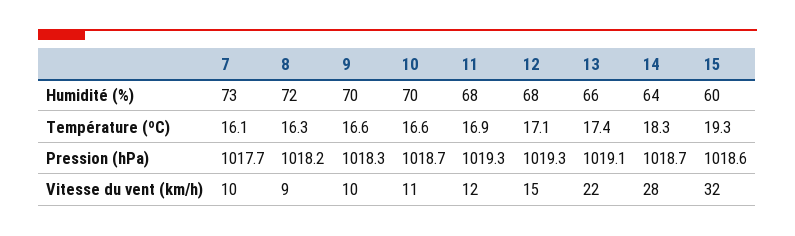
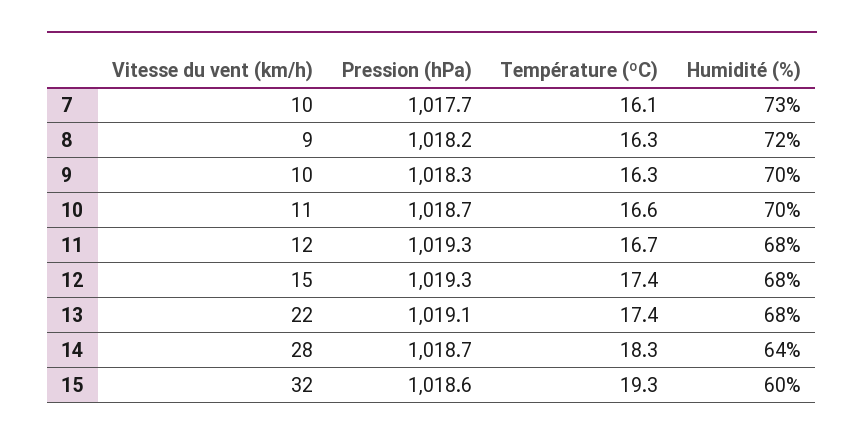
13, Humidité (%): 66 -> 68
9, Température (ºC): 16.6 -> 16.3
11, Température (ºC): 16.9 -> 16.7
12, Température (ºC): 17.1 -> 17.4

